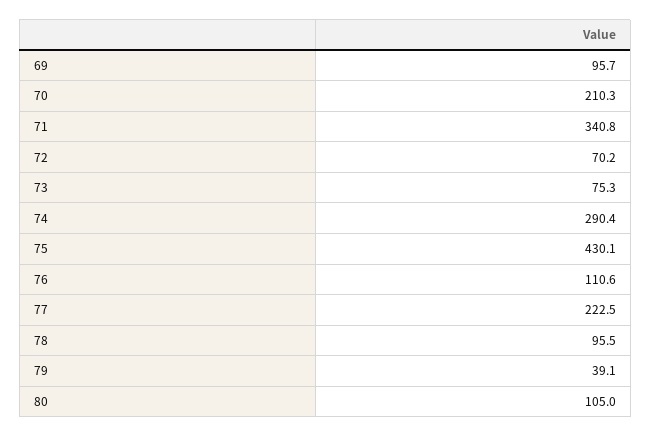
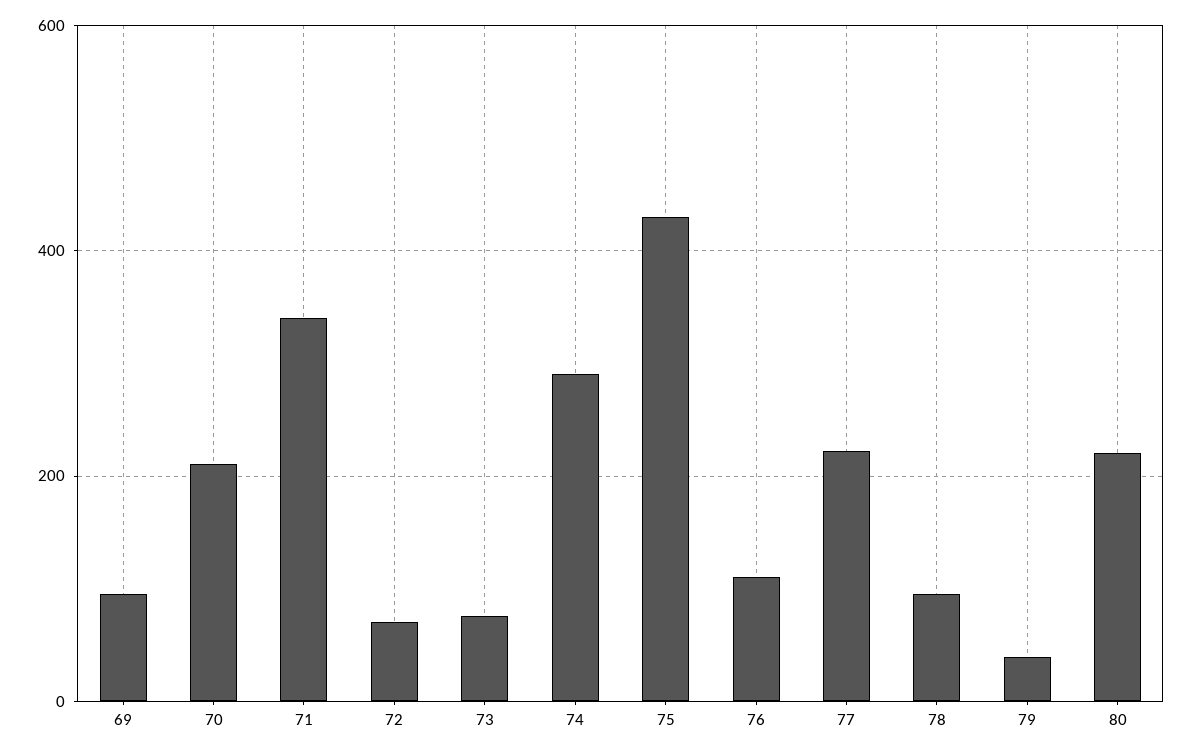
80: 105 -> 220

